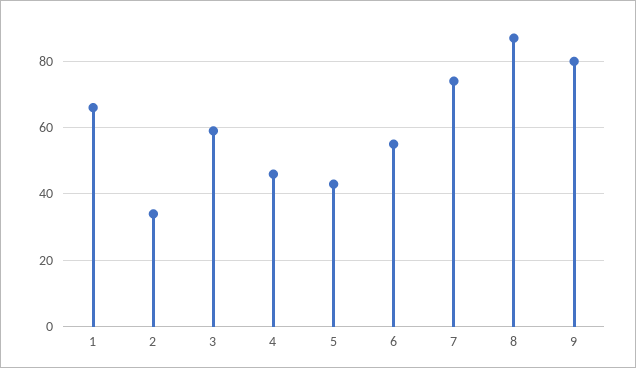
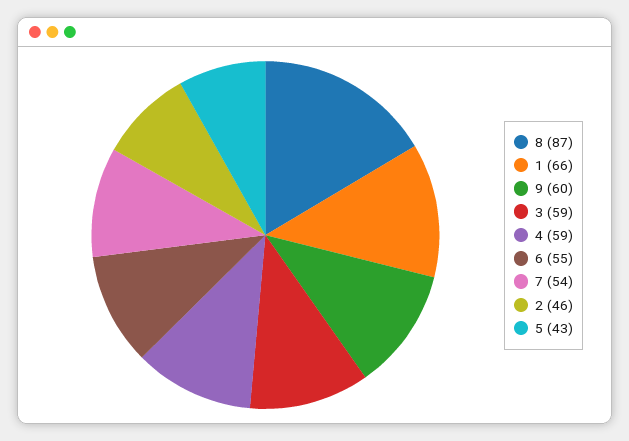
2: 35 -> 46
4: 45 -> 59
7: 75 -> 54
9: 80 -> 60

